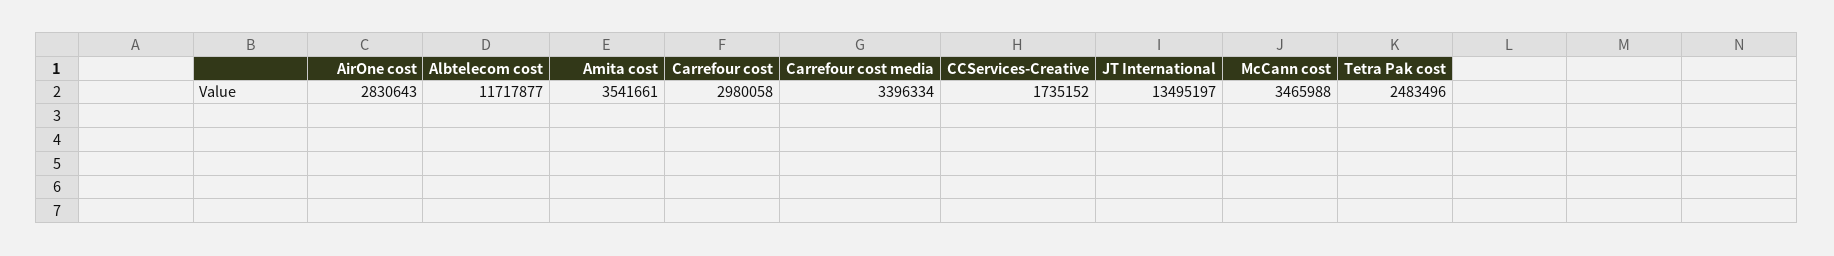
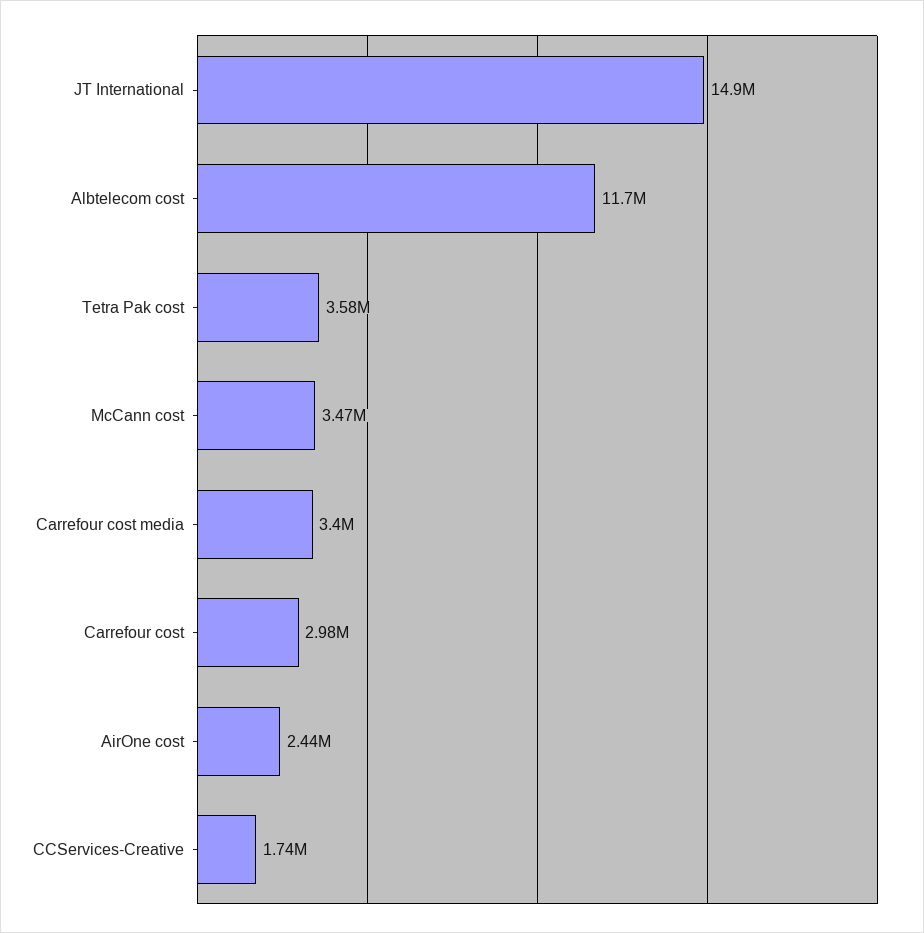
AirOne cost: 2830643 -> 2440000
Amita cost: 3541661 -> none
JT International: 13495197 -> 14900000
Tetra Pak cost: 2483496 -> 3580000

